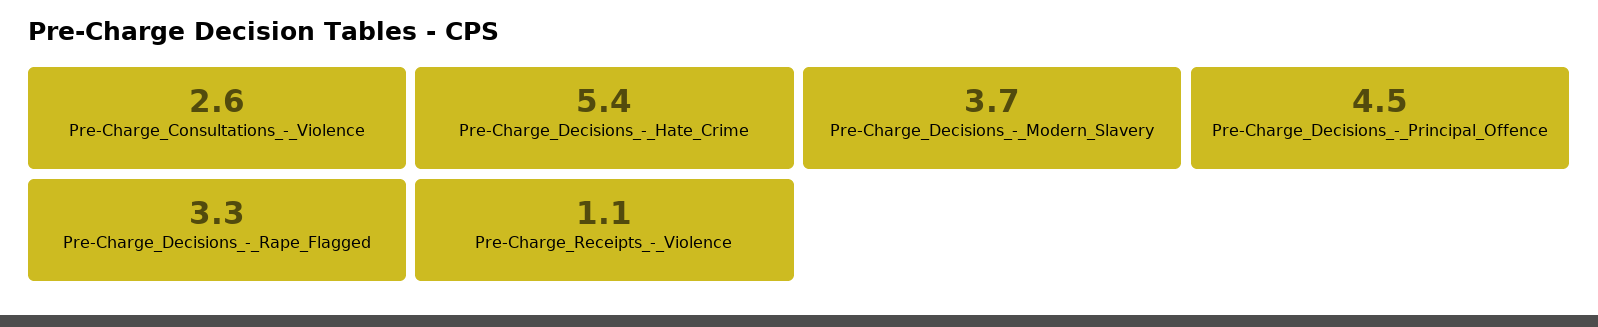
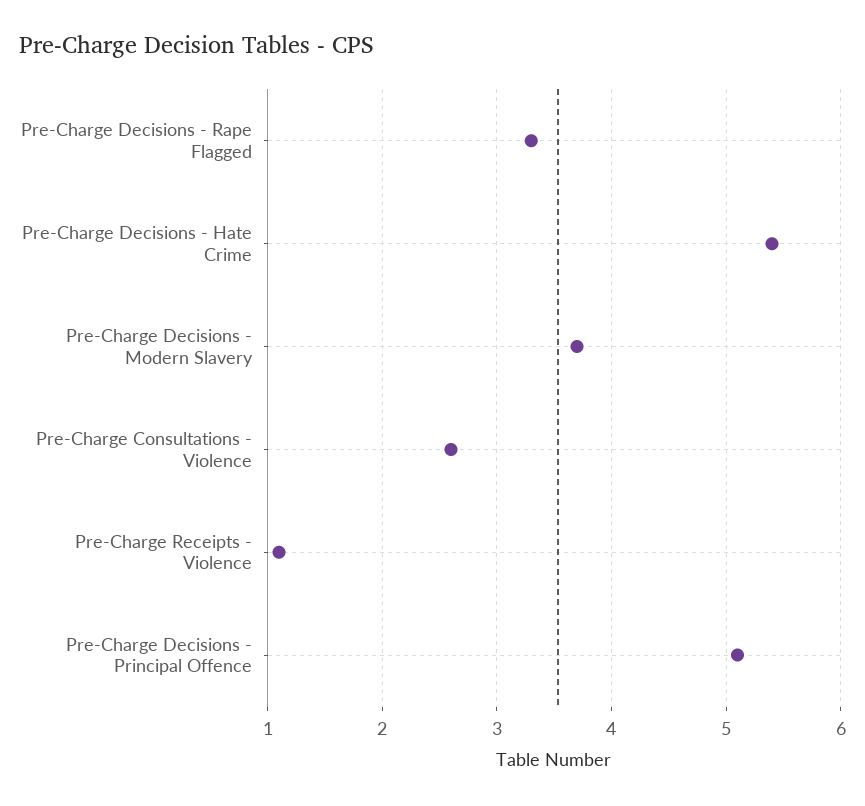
Pre-Charge_Decisions_-_Principal_Offence: 4.5 -> 5.1

